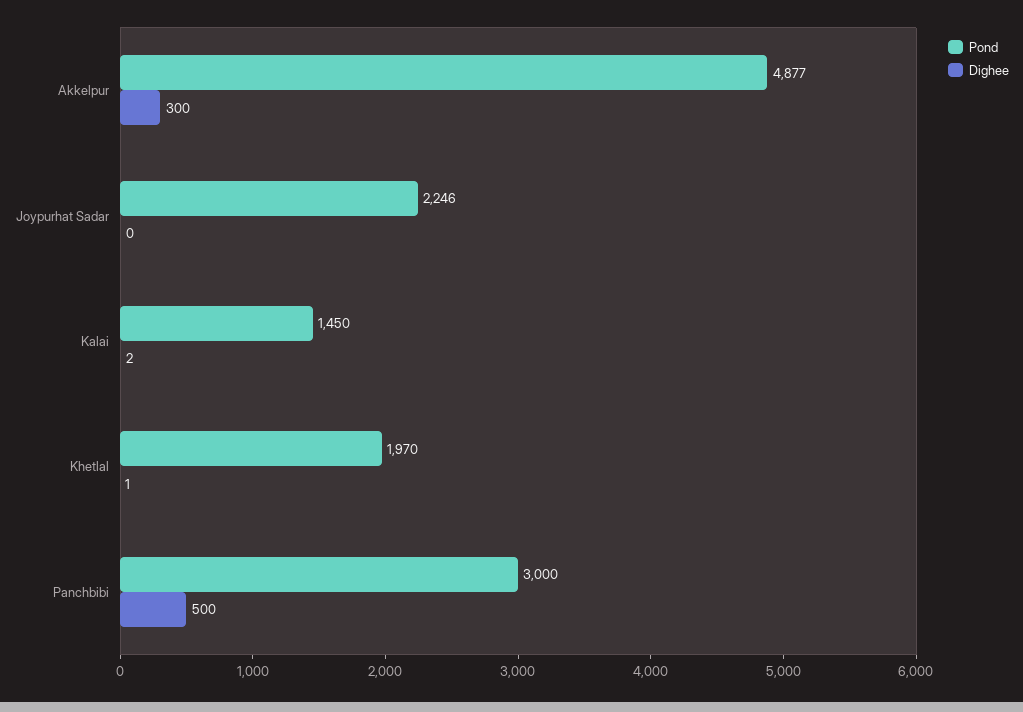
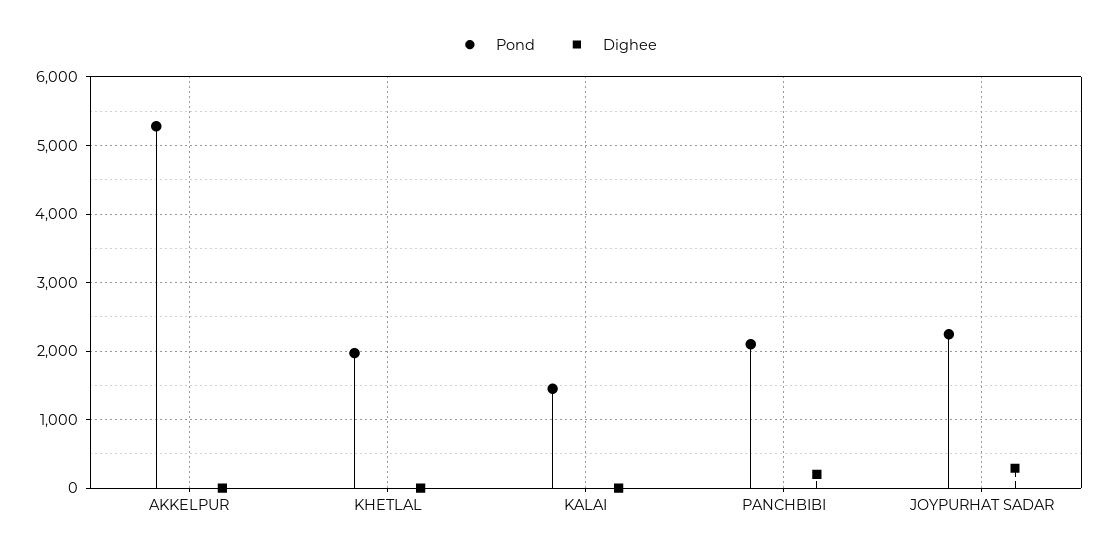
Pond, Akkelpur: 4877 -> 5300
Dighee, Akkelpur: 300 -> 0
Dighee, Joypurhat Sadar: 0 -> 300
Pond, Panchbibi: 3000 -> 2100
Dighee, Panchbibi: 500 -> 200

